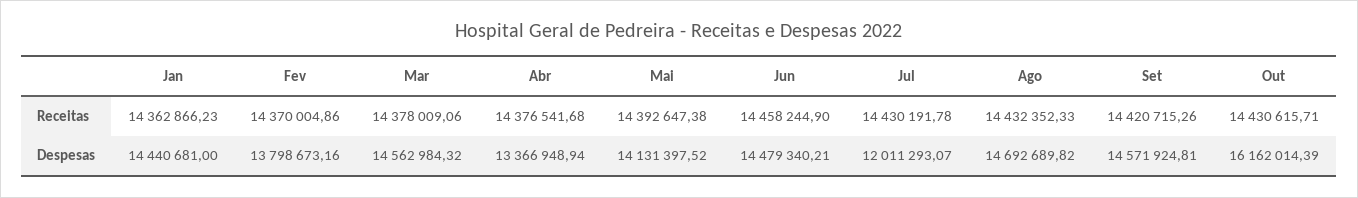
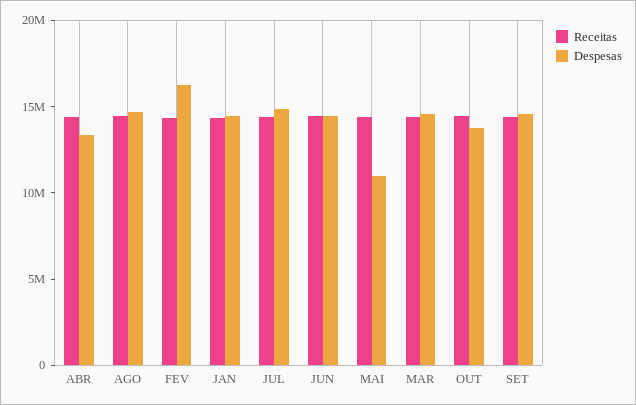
Despesas, Fev: 13798673.16 -> 16000000
Despesas, Mai: 14131397.52 -> 11000000
Despesas, Jul: 12011293.07 -> 15000000
Despesas, Out: 16162014.39 -> 14000000

